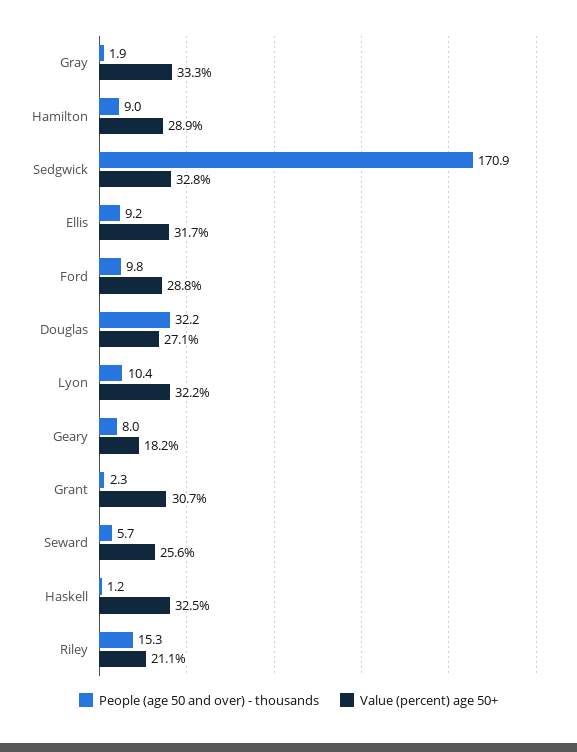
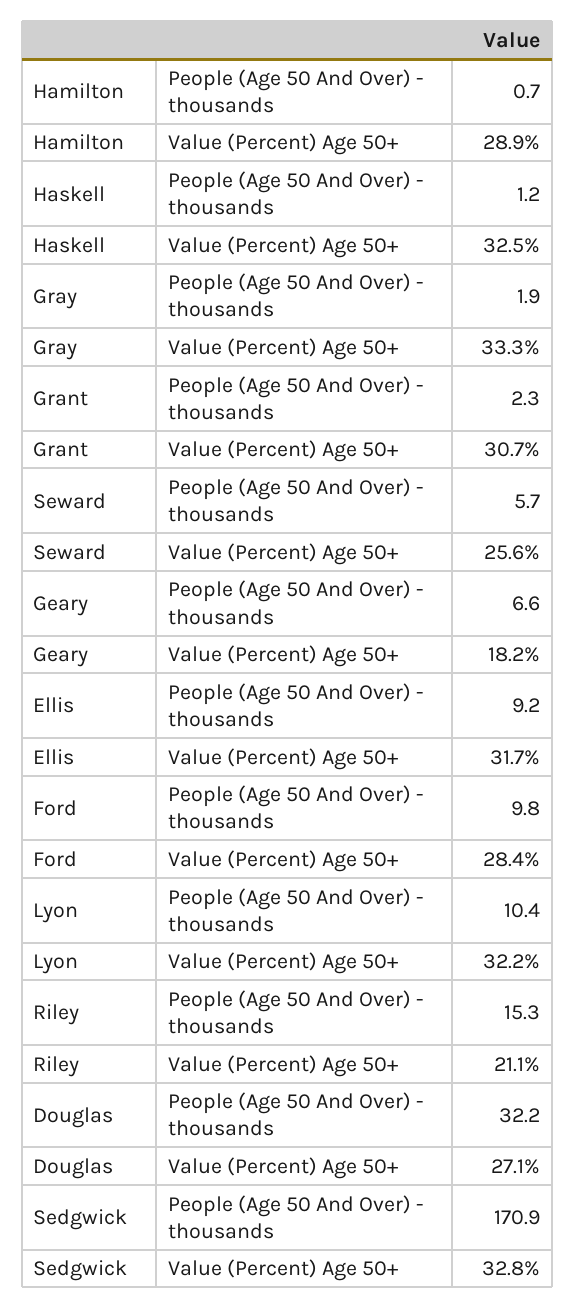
People (age 50 and over) - thousands, Hamilton: 9 -> 0.7
Value (percent) age 50+, Ford: 28.8 -> 28.4
People (age 50 and over) - thousands, Geary: 8 -> 6.6

